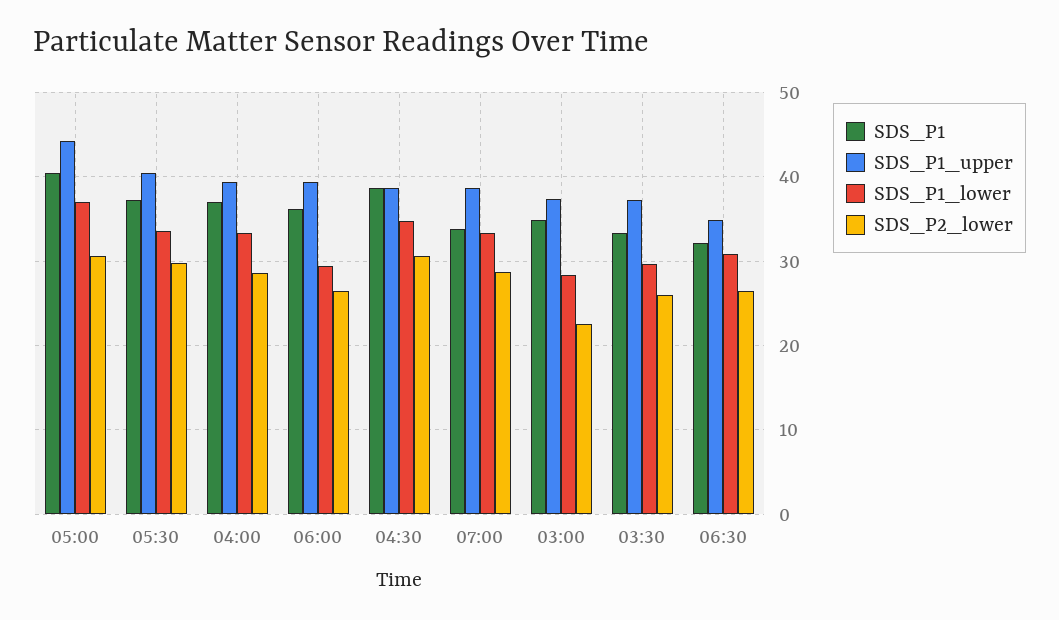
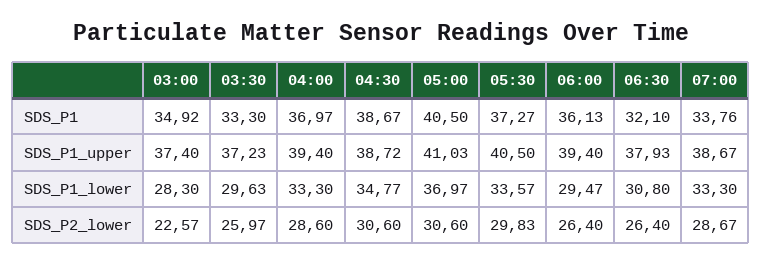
SDS_P1_upper, 05:00: 44 -> 41.03
SDS_P1_upper, 06:30: 35 -> 37.93

